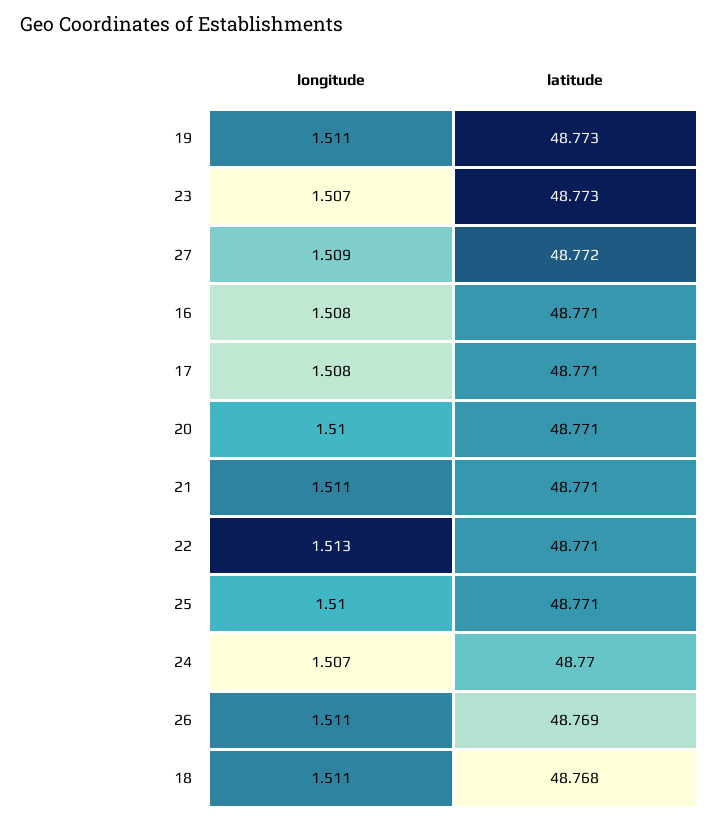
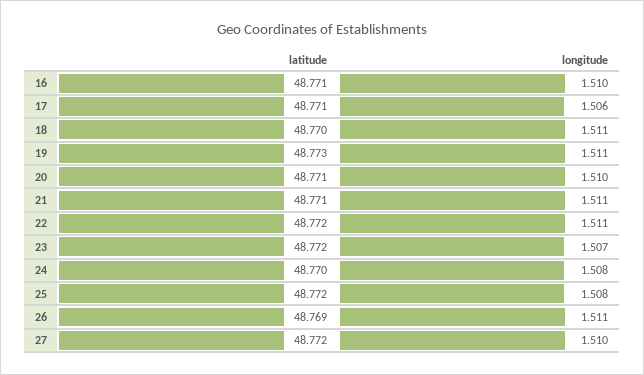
latitude, 23: 48.773 -> 48.772
longitude, 27: 1.509 -> 1.51
longitude, 16: 1.508 -> 1.51
longitude, 17: 1.508 -> 1.506
longitude, 22: 1.513 -> 1.511
latitude, 22: 48.771 -> 48.772
longitude, 25: 1.51 -> 1.508
latitude, 25: 48.771 -> 48.772
longitude, 24: 1.507 -> 1.508
latitude, 18: 48.768 -> 48.77

